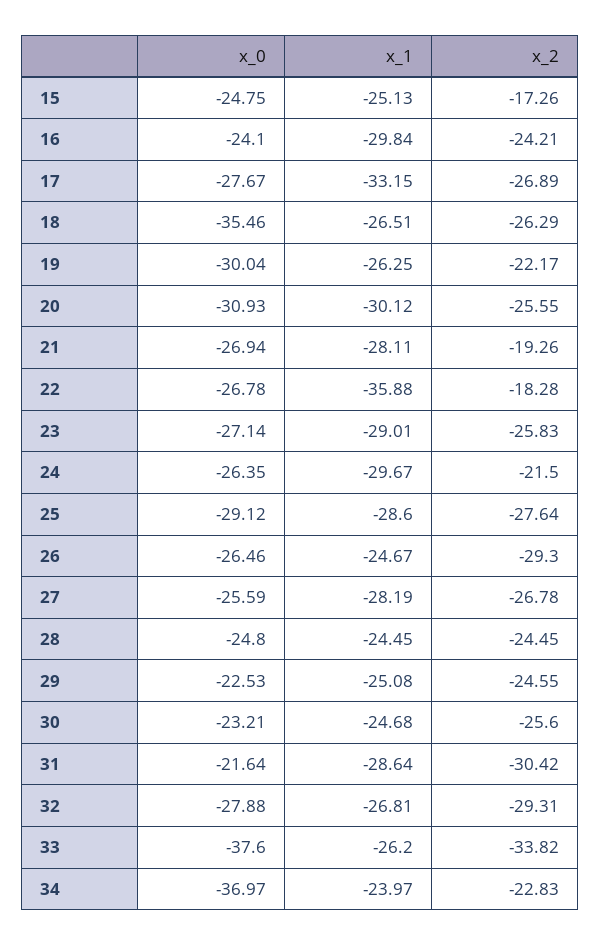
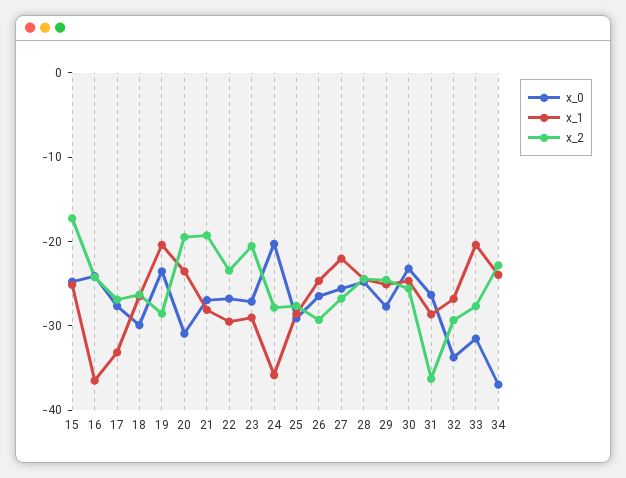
x_1, 16: -29.84 -> -36
x_0, 18: -35.46 -> -30
x_0, 19: -30.04 -> -24
x_1, 19: -26.25 -> -20
x_2, 19: -22.17 -> -28
x_1, 20: -30.12 -> -24
x_2, 20: -25.55 -> -20
x_1, 22: -35.88 -> -30
x_2, 22: -18.28 -> -24
x_2, 23: -25.83 -> -20
x_0, 24: -26.35 -> -20
x_1, 24: -29.67 -> -36
x_2, 24: -21.5 -> -28
x_1, 27: -28.19 -> -22
x_0, 29: -22.53 -> -28
x_0, 31: -21.64 -> -26
x_2, 31: -30.42 -> -36
x_0, 32: -27.88 -> -34
x_0, 33: -37.6 -> -32
x_1, 33: -26.2 -> -20
x_2, 33: -33.82 -> -28

